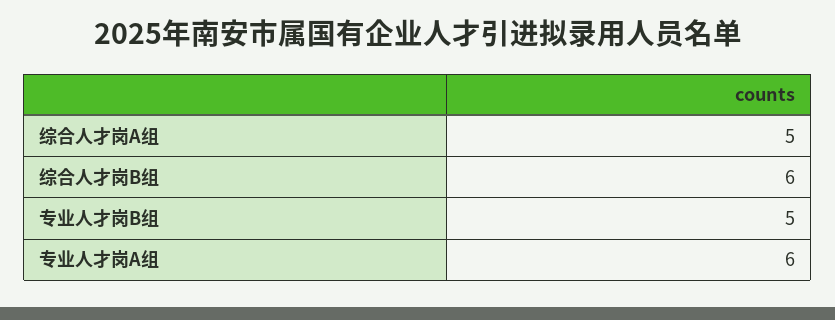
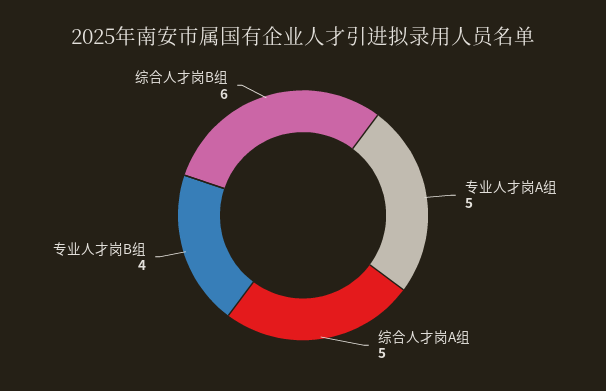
专业人才岗B组: 5 -> 4
专业人才岗A组: 6 -> 5

